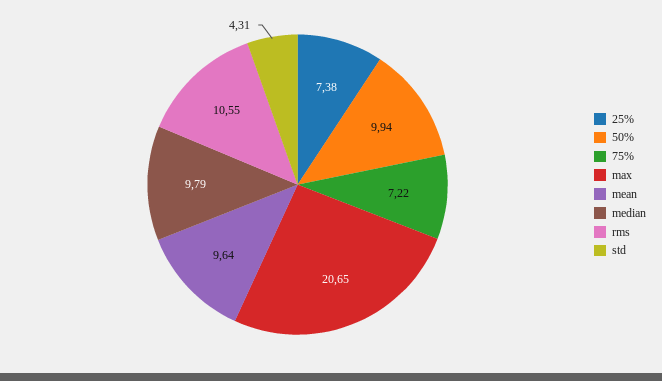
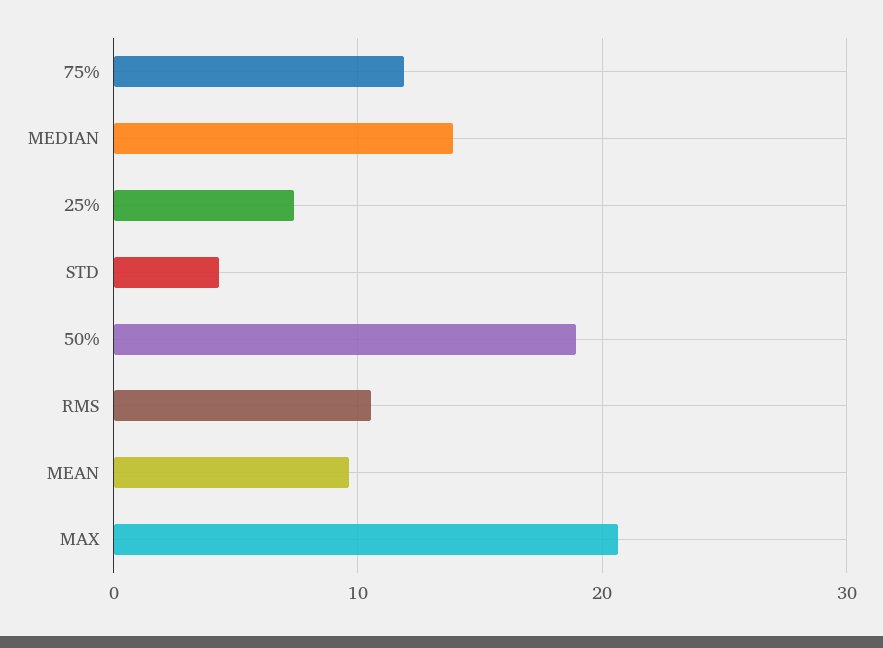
50%: 9.94 -> 19
75%: 7.22 -> 12
median: 9.79 -> 14

